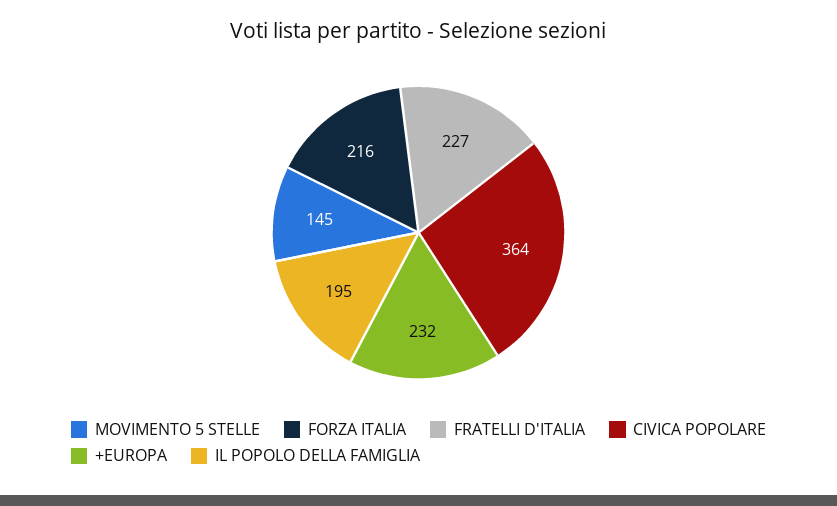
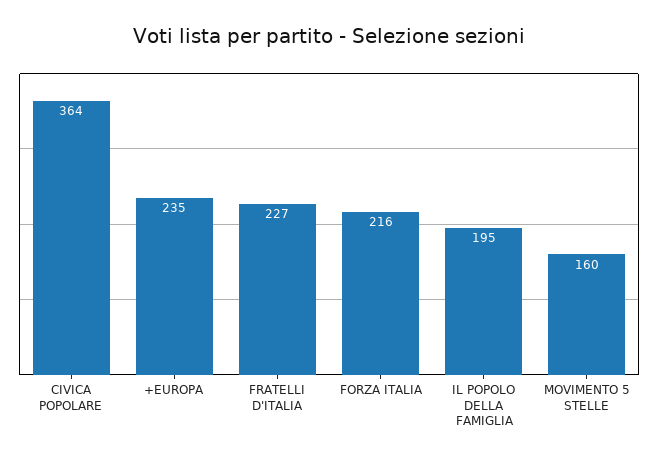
MOVIMENTO 5 STELLE: 145 -> 160
+EUROPA: 232 -> 235

